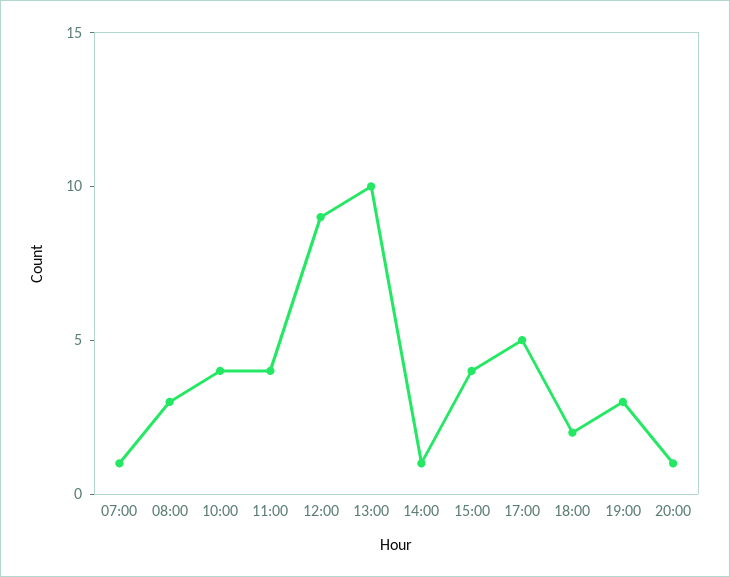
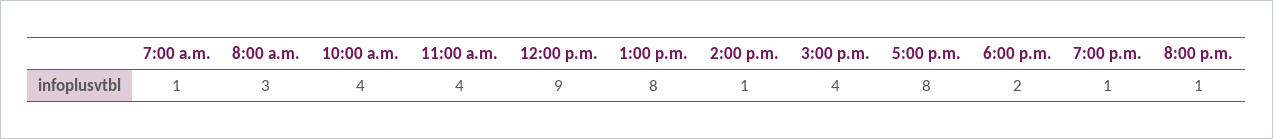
13:00: 10 -> 8
17:00: 5 -> 8
19:00: 3 -> 1

